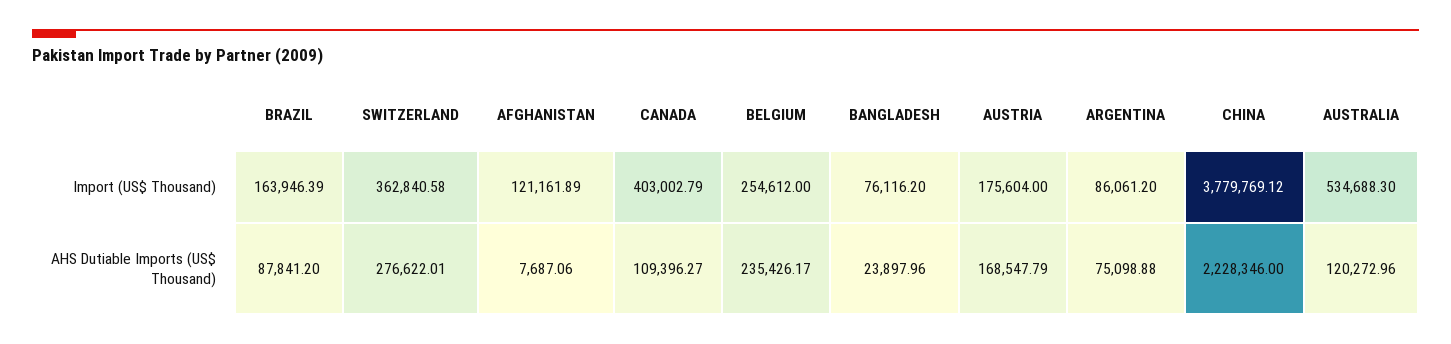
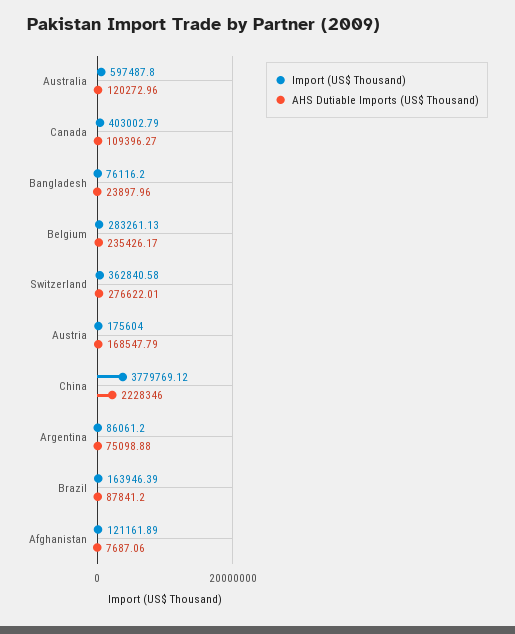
Import (US$ Thousand), BELGIUM: 254612 -> 283261.13
Import (US$ Thousand), AUSTRALIA: 534688.3 -> 597487.8

